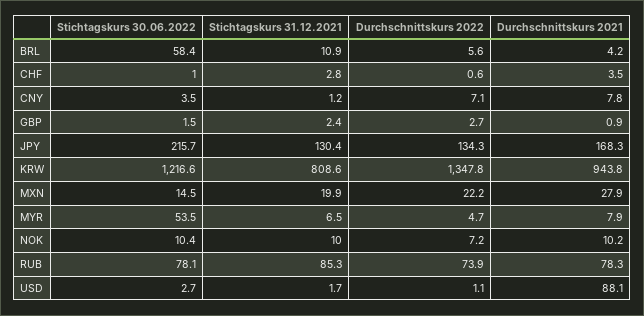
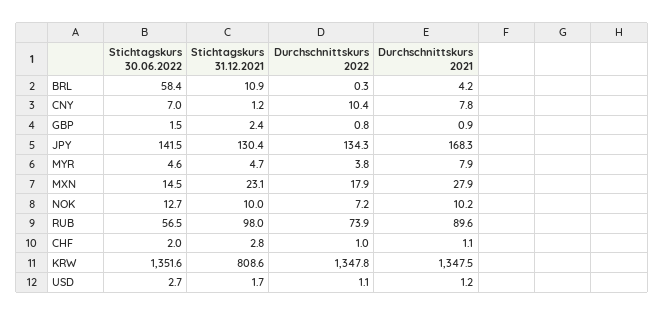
Durchschnittskurs 2022, BRL: 5.6 -> 0.3
Stichtagskurs 30.06.2022, CHF: 1 -> 2
Durchschnittskurs 2022, CHF: 0.6 -> 1
Durchschnittskurs 2021, CHF: 3.5 -> 1.1
Stichtagskurs 30.06.2022, CNY: 3.5 -> 7
Durchschnittskurs 2022, CNY: 7.1 -> 10.4
Durchschnittskurs 2022, GBP: 2.7 -> 0.8
Stichtagskurs 30.06.2022, JPY: 215.7 -> 141.5
Stichtagskurs 30.06.2022, KRW: 1216.6 -> 1351.6
Durchschnittskurs 2021, KRW: 943.8 -> 1347.5
Stichtagskurs 31.12.2021, MXN: 19.9 -> 23.1
Durchschnittskurs 2022, MXN: 22.2 -> 17.9
Stichtagskurs 30.06.2022, MYR: 53.5 -> 4.6
Stichtagskurs 31.12.2021, MYR: 6.5 -> 4.7
Durchschnittskurs 2022, MYR: 4.7 -> 3.8
Stichtagskurs 30.06.2022, NOK: 10.4 -> 12.7
Stichtagskurs 30.06.2022, RUB: 78.1 -> 56.5
Stichtagskurs 31.12.2021, RUB: 85.3 -> 98
Durchschnittskurs 2021, RUB: 78.3 -> 89.6
Durchschnittskurs 2021, USD: 88.1 -> 1.2

